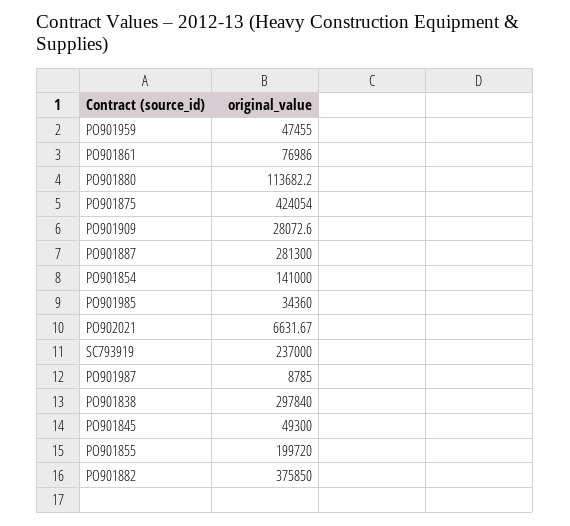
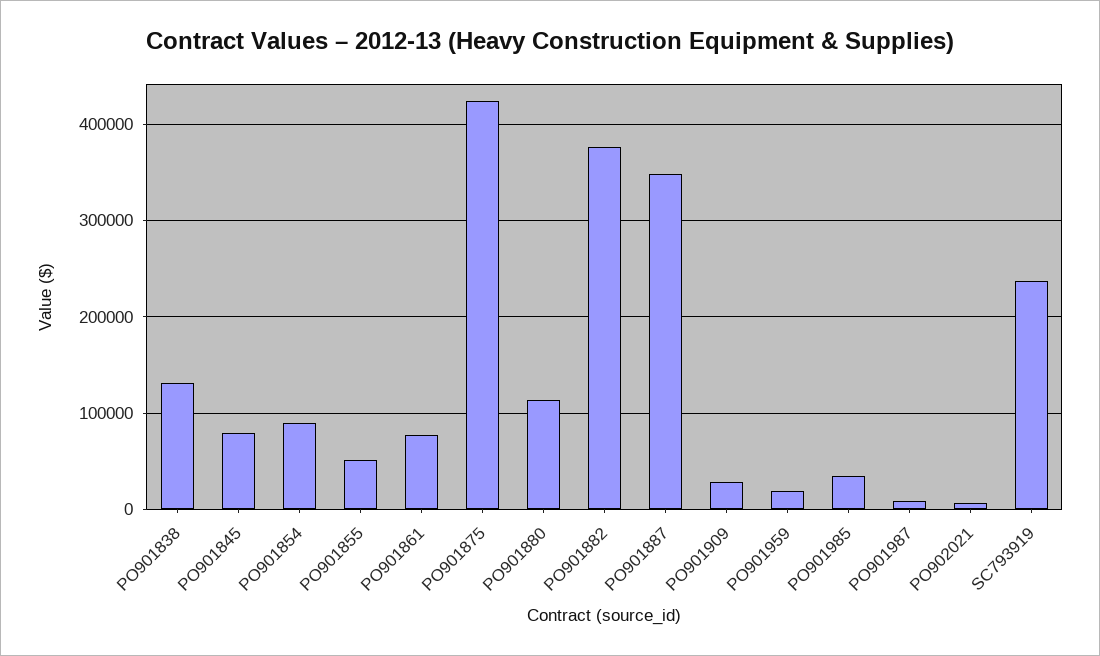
PO901959: 47455 -> 20000
PO901887: 281300 -> 350000
PO901854: 141000 -> 90000
PO901838: 297840 -> 130000
PO901845: 49300 -> 80000
PO901855: 199720 -> 50000

